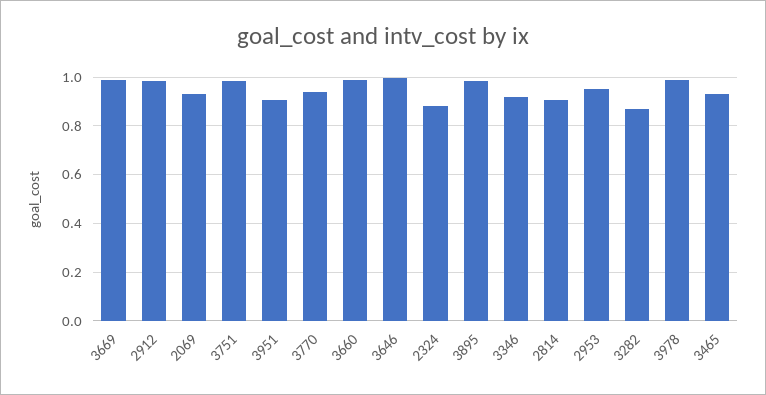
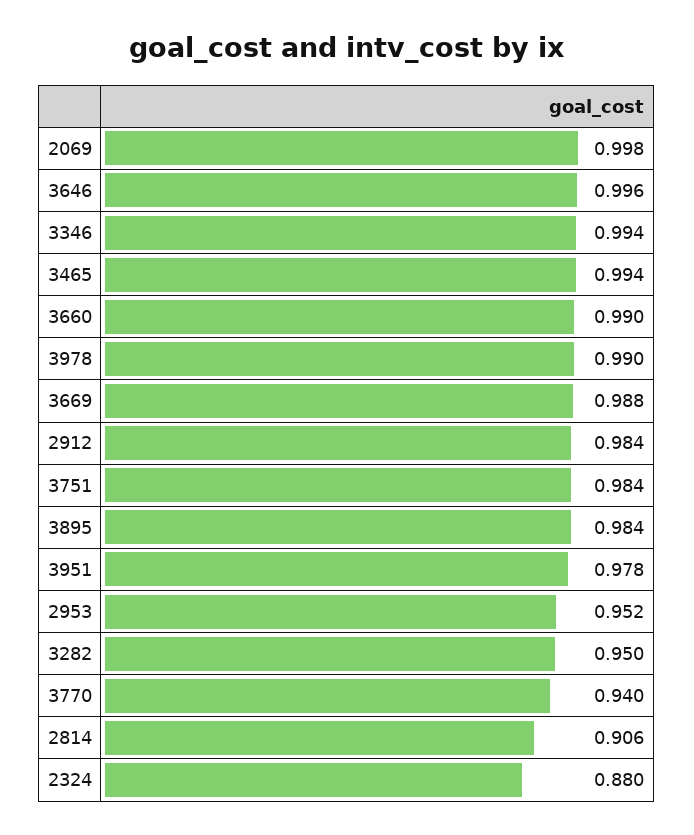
2069: 0.925 -> 0.998
3951: 0.9 -> 0.978
3346: 0.925 -> 0.994
3282: 0.875 -> 0.95
3465: 0.925 -> 0.994

